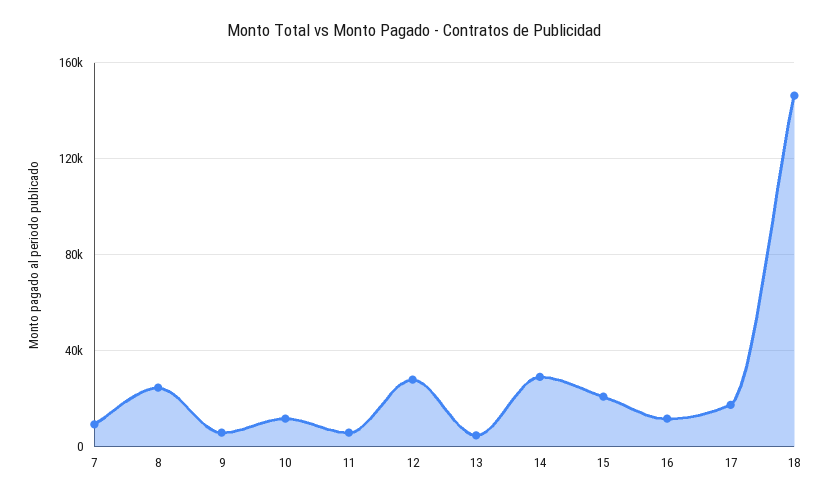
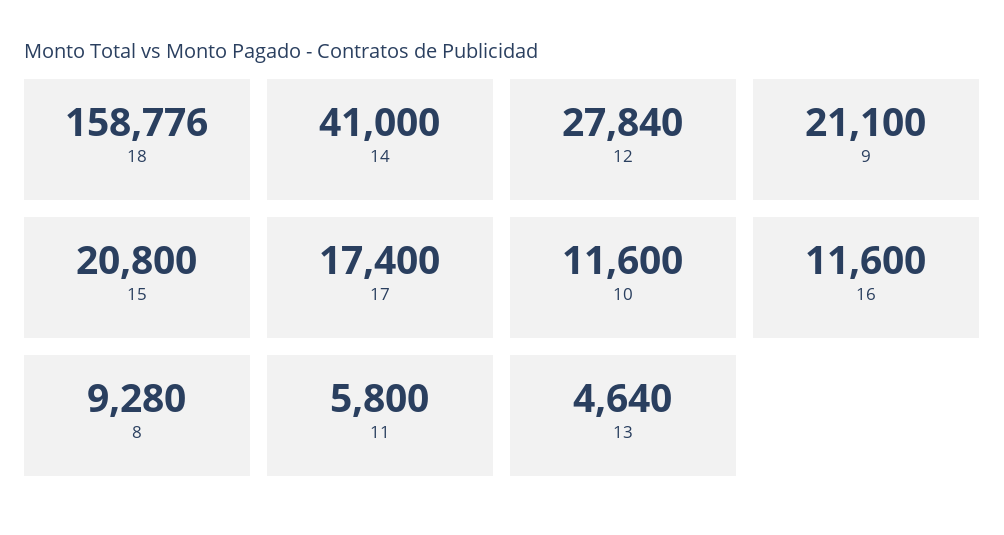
7: 10000 -> none
8: 25000 -> 9280
9: 5000 -> 21100
14: 30000 -> 41000
18: 145000 -> 158776

